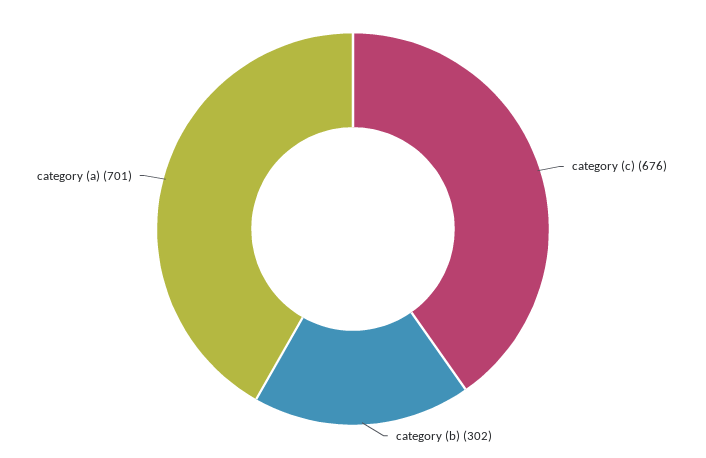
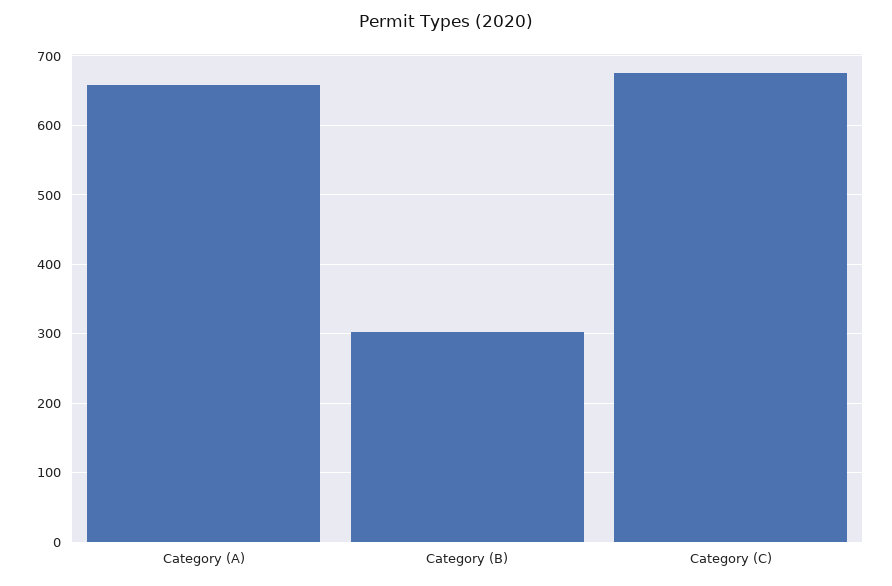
category (a): 701 -> 660

